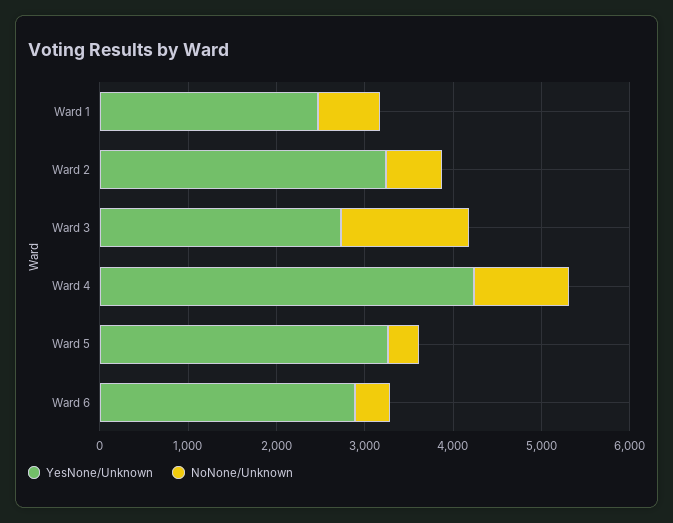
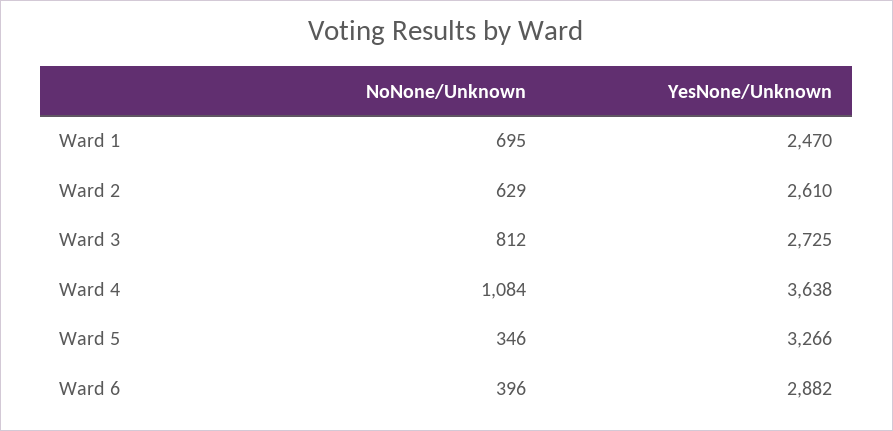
YesNone/Unknown, Ward 2: 3200 -> 2610
NoNone/Unknown, Ward 3: 1400 -> 812
YesNone/Unknown, Ward 4: 4200 -> 3638

